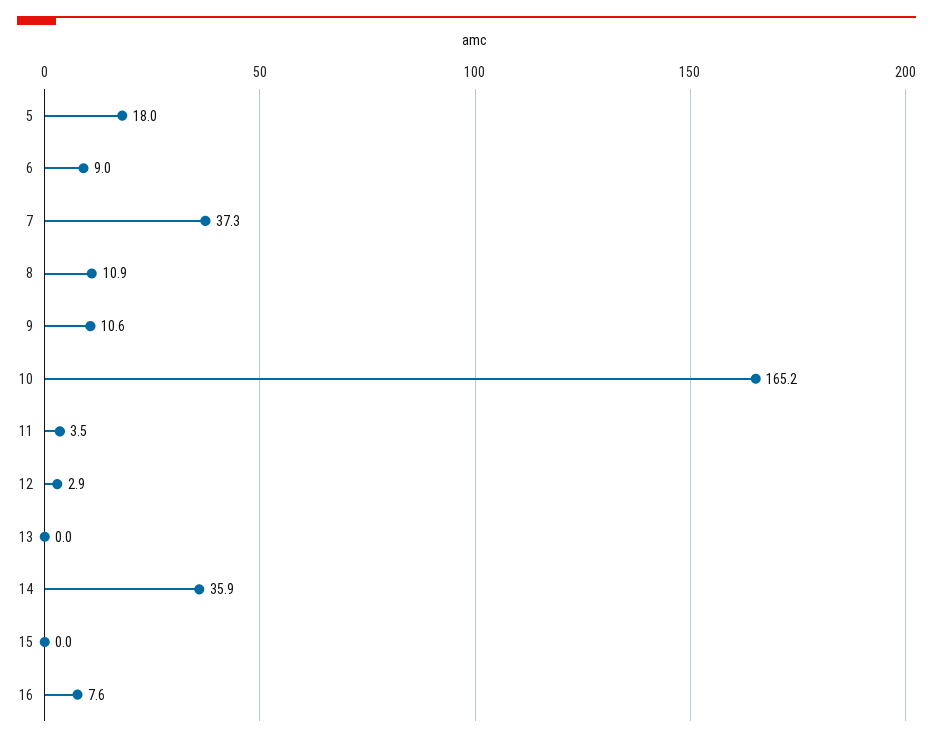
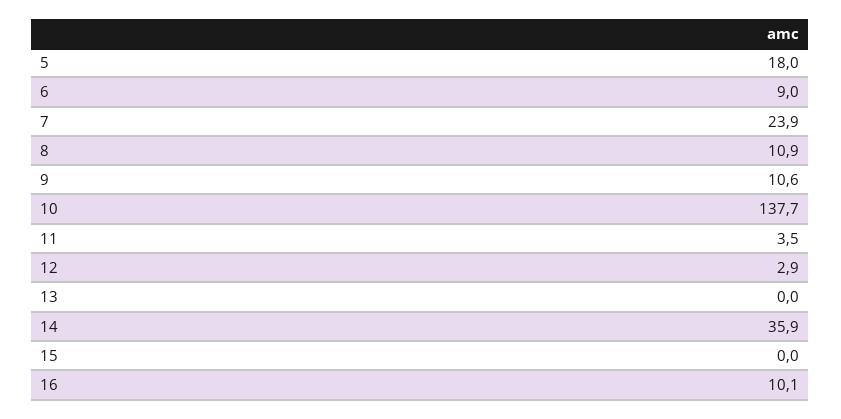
7: 37.3 -> 23.9
10: 165.2 -> 137.7
16: 7.6 -> 10.1

